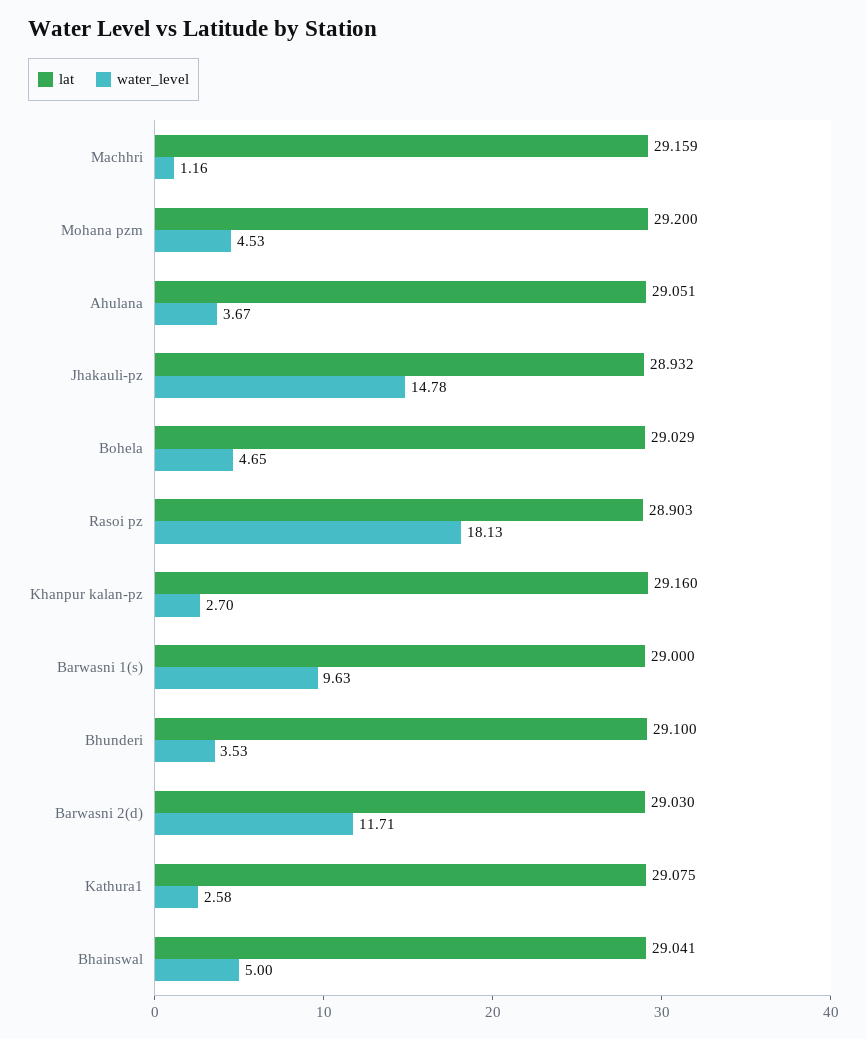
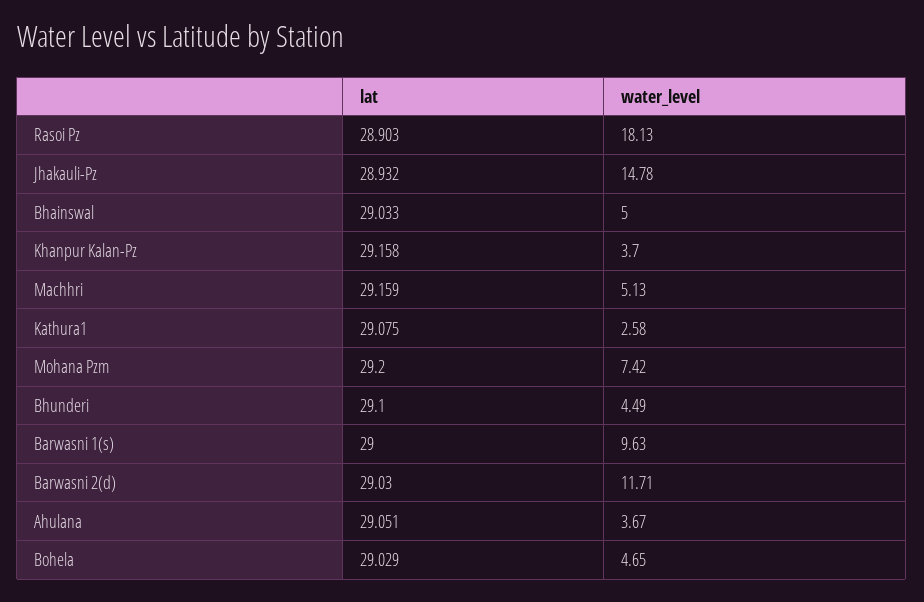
water_level, Machhri: 1.16 -> 5.13
water_level, Mohana pzm: 4.53 -> 7.42
lat, Khanpur kalan-pz: 29.16 -> 29.158
water_level, Khanpur kalan-pz: 2.7 -> 3.7
water_level, Bhunderi: 3.53 -> 4.49
lat, Bhainswal: 29.041 -> 29.033

